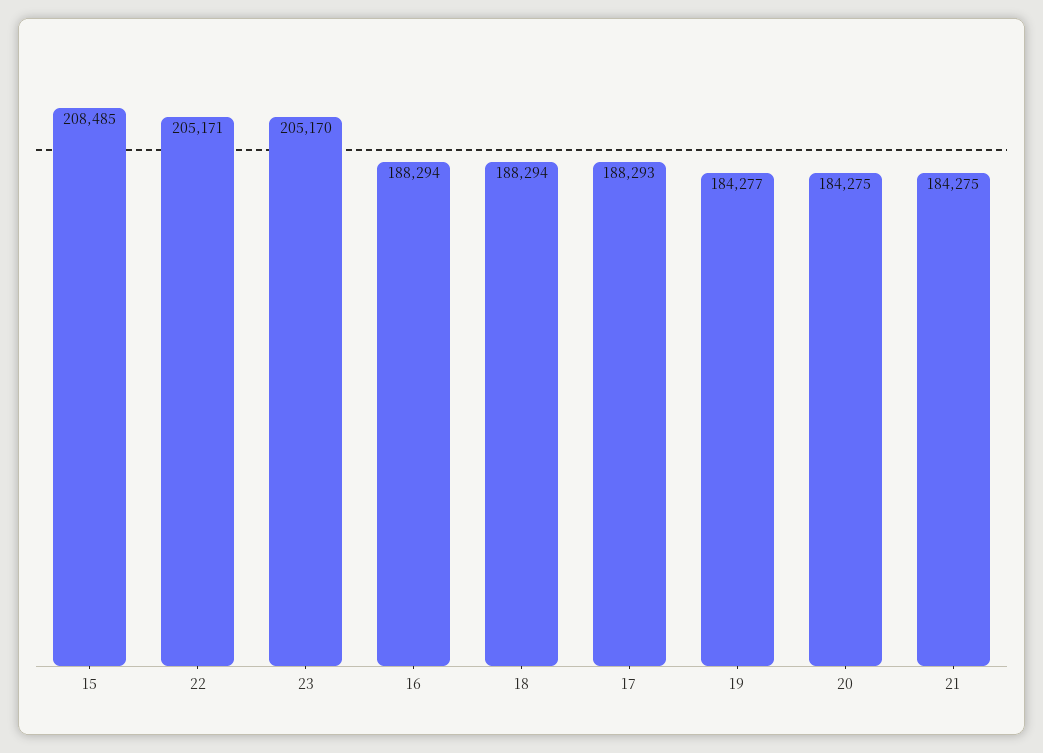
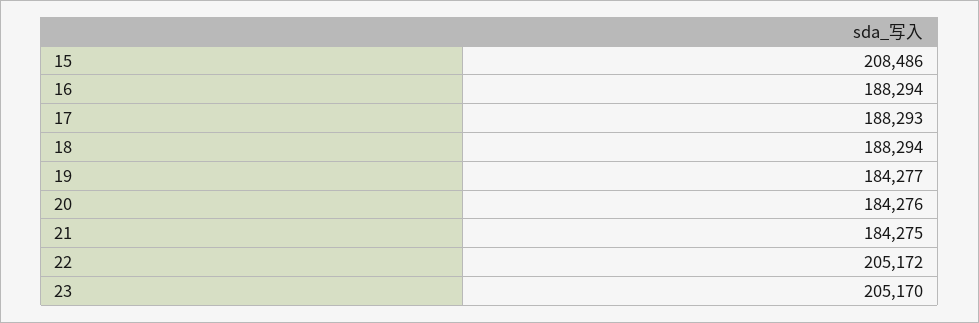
15: 208485 -> 208486
22: 205171 -> 205172
20: 184275 -> 184276

